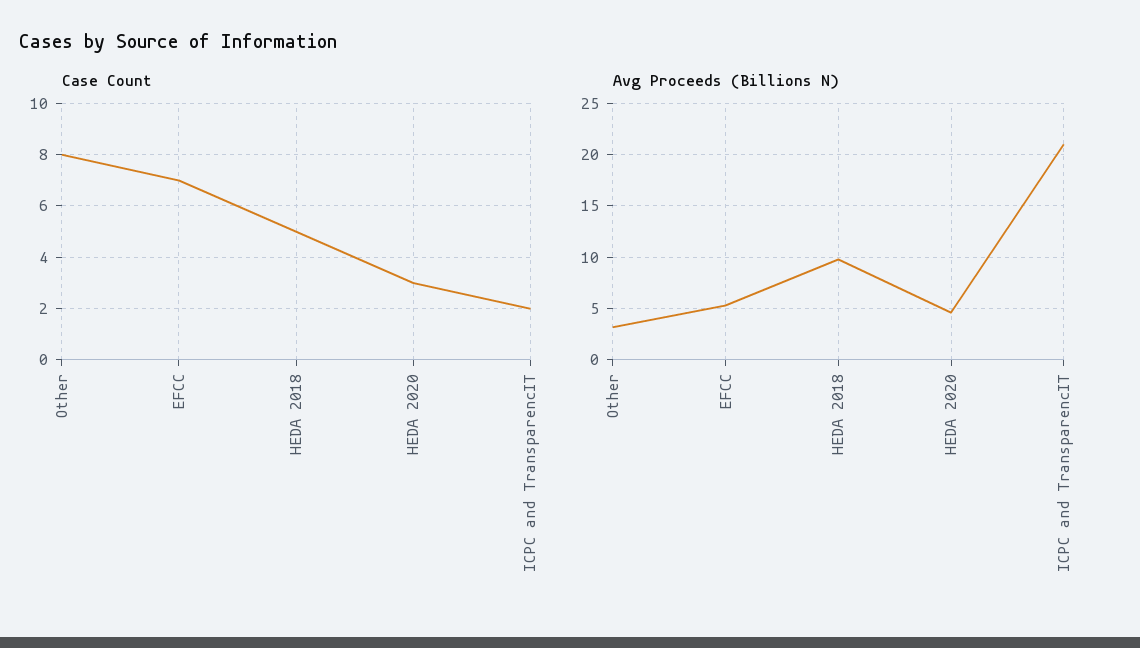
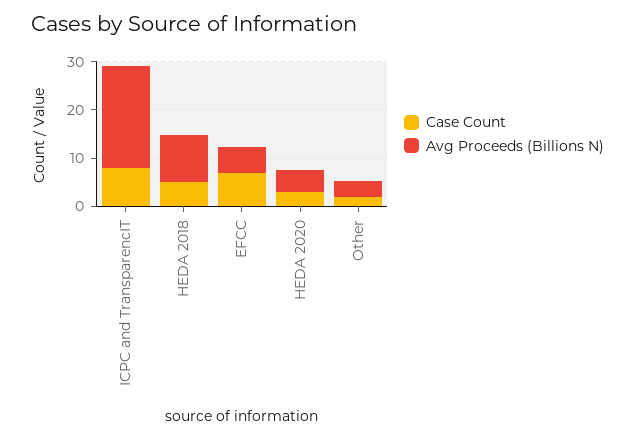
Case Count, Other: 8 -> 2
Case Count, ICPC and TransparencIT: 2 -> 8

